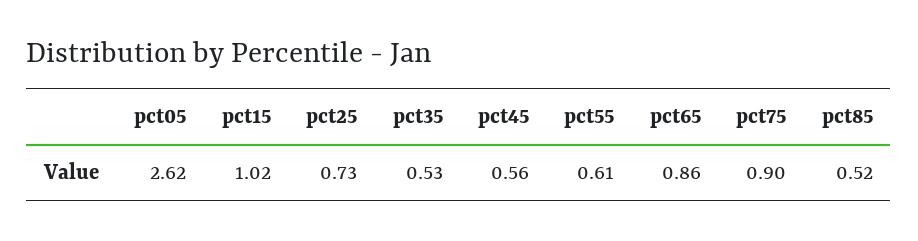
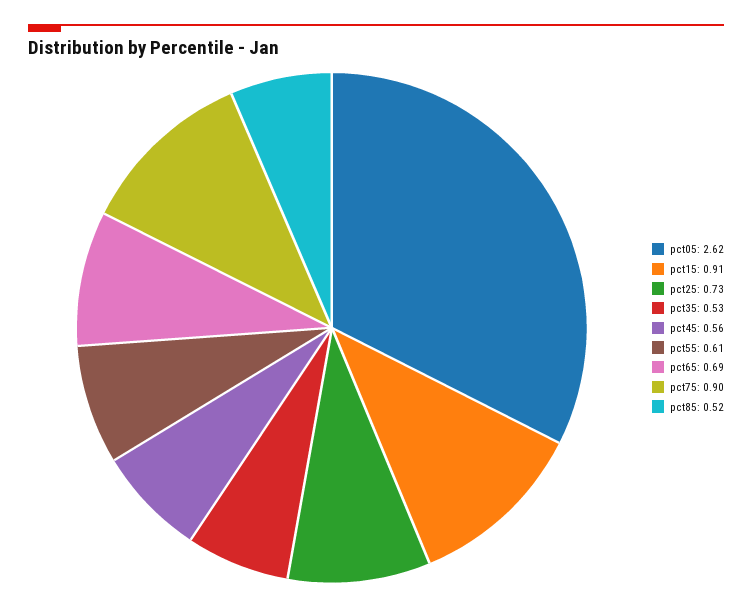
pct15: 1.02 -> 0.91
pct65: 0.86 -> 0.69

